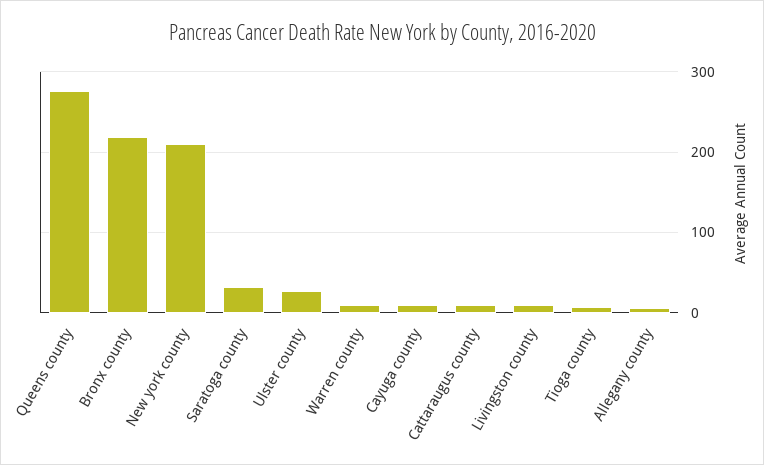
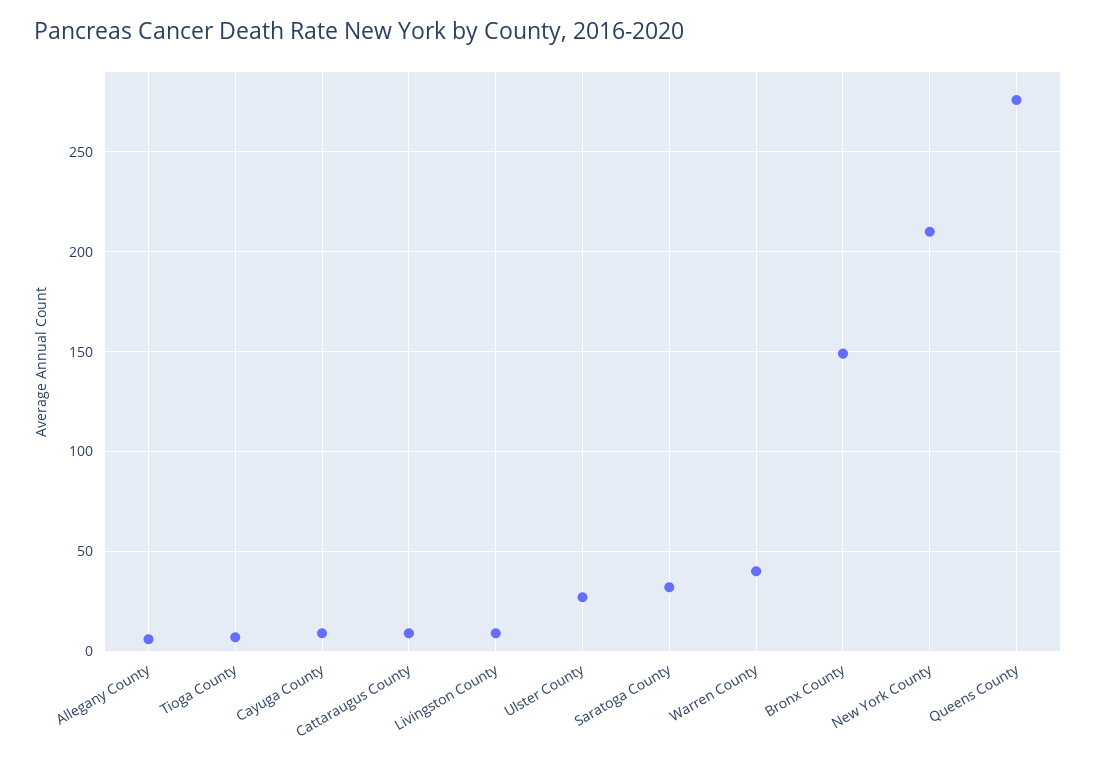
Bronx county: 220 -> 150
Warren county: 10 -> 40

